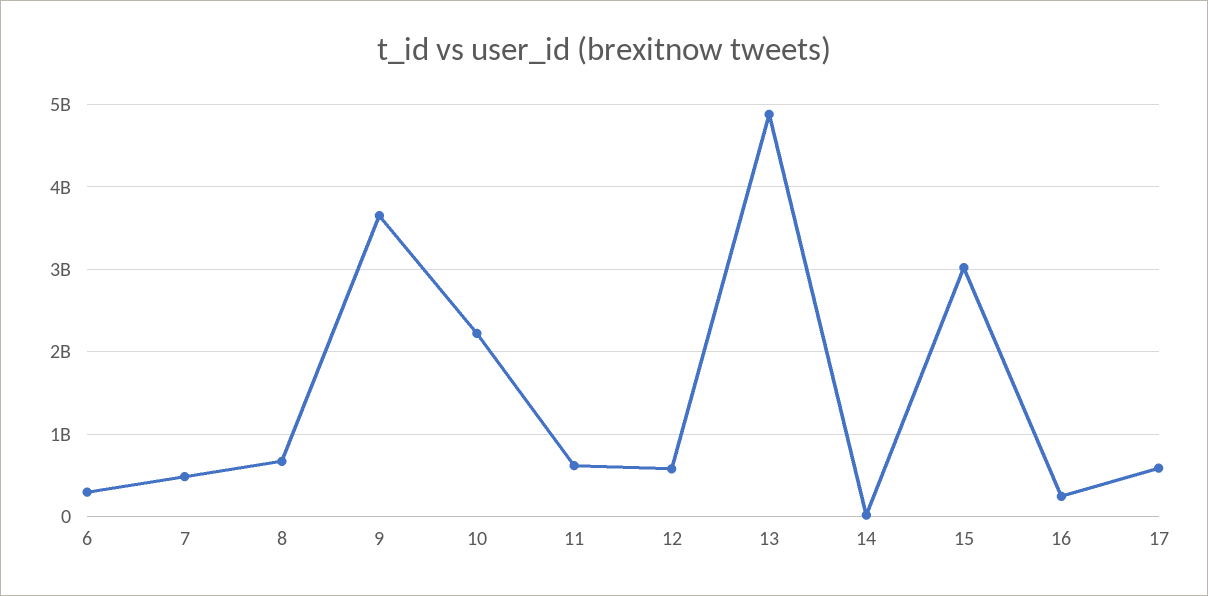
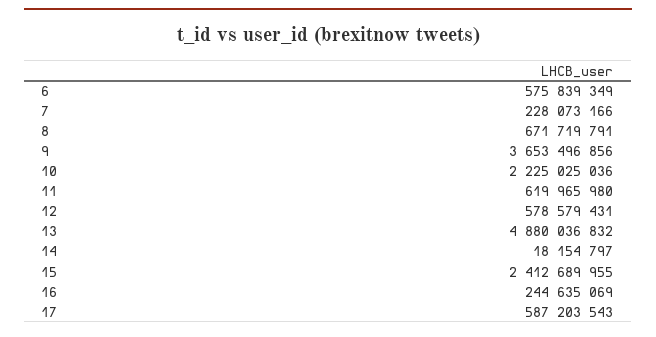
6: 300000000 -> 575839349
7: 500000000 -> 228073166
15: 3000000000 -> 2412689955

